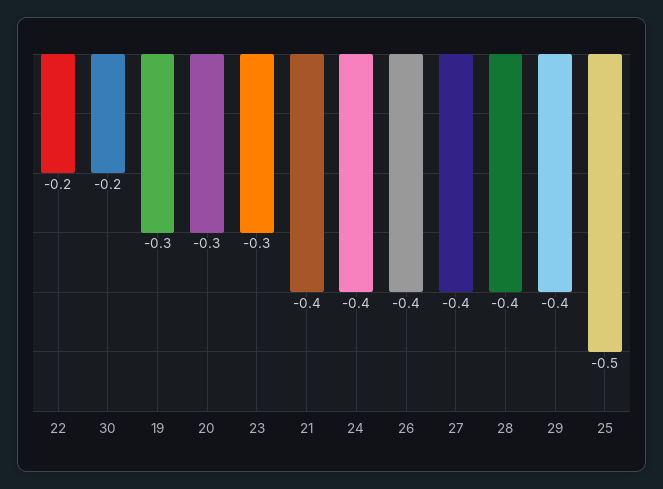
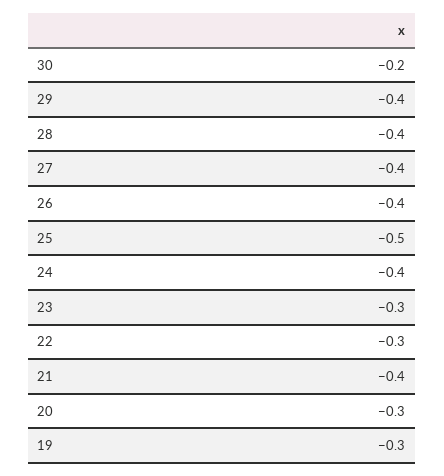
22: -0.2 -> -0.3

